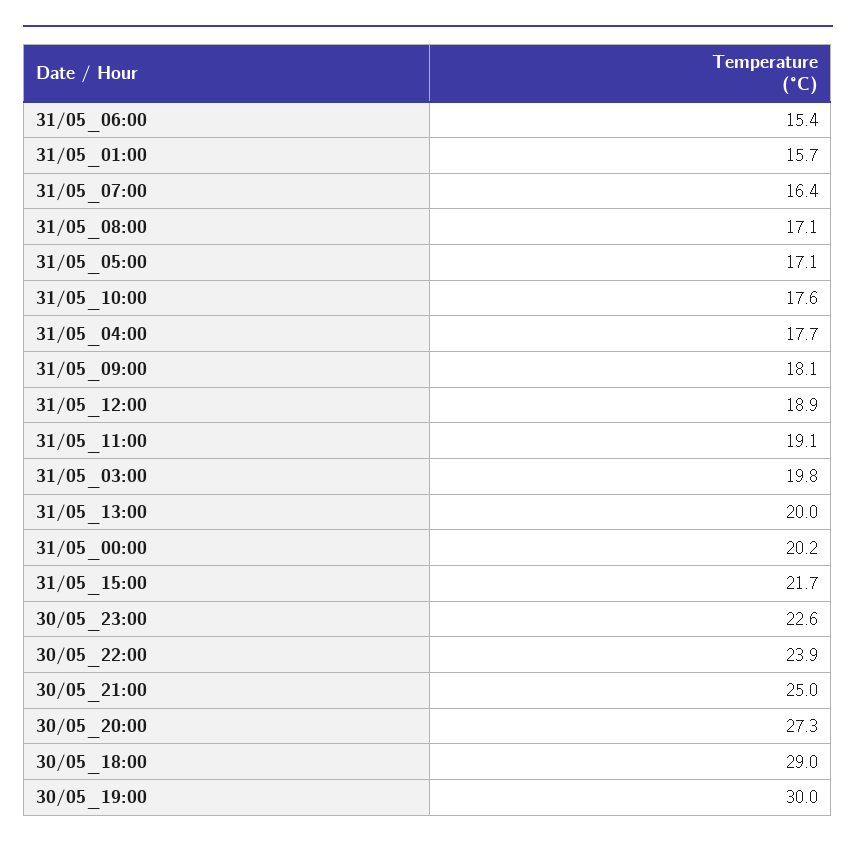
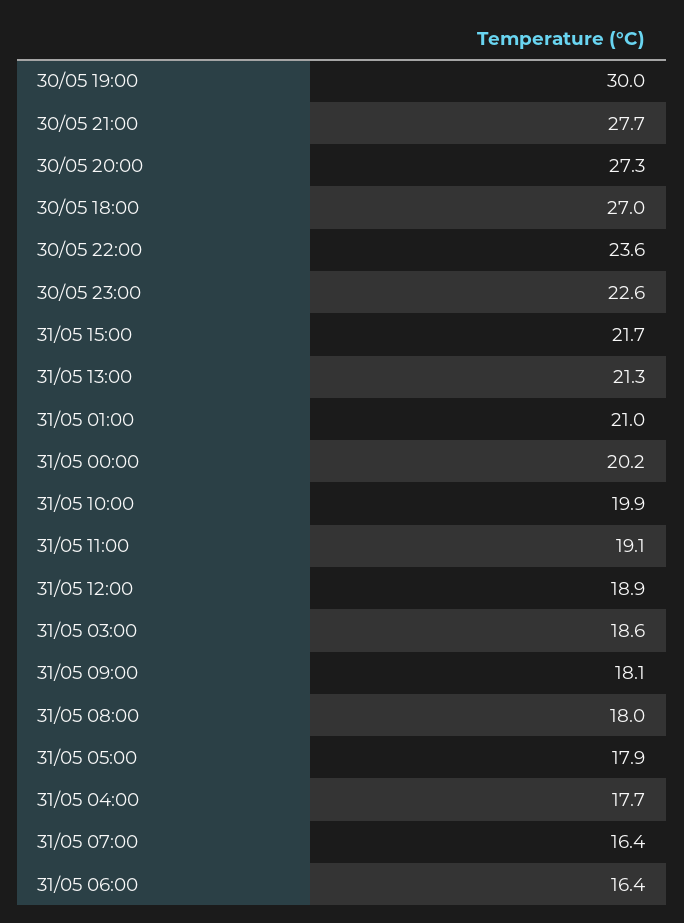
31/05_06:00: 15.4 -> 16.4
31/05_01:00: 15.7 -> 21
31/05_08:00: 17.1 -> 18
31/05_05:00: 17.1 -> 17.9
31/05_10:00: 17.6 -> 19.9
31/05_03:00: 19.8 -> 18.6
31/05_13:00: 20 -> 21.3
30/05_22:00: 23.9 -> 23.6
30/05_21:00: 25 -> 27.7
30/05_18:00: 29 -> 27

